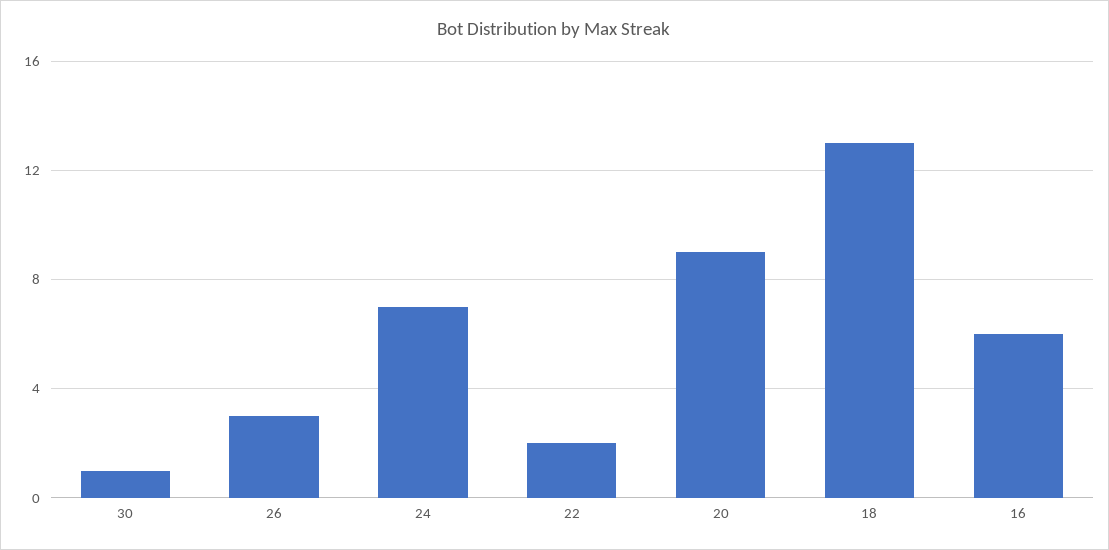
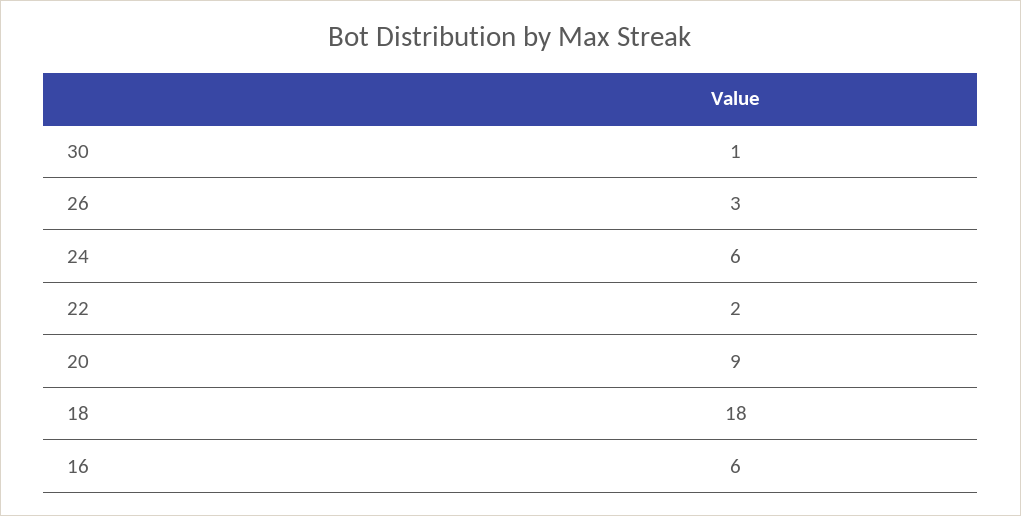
24: 7 -> 6
18: 13 -> 18

